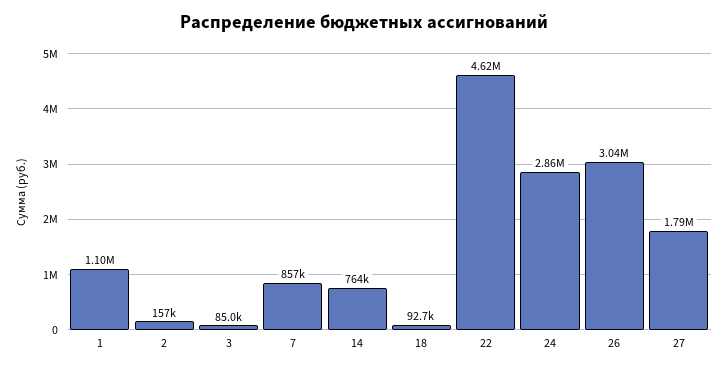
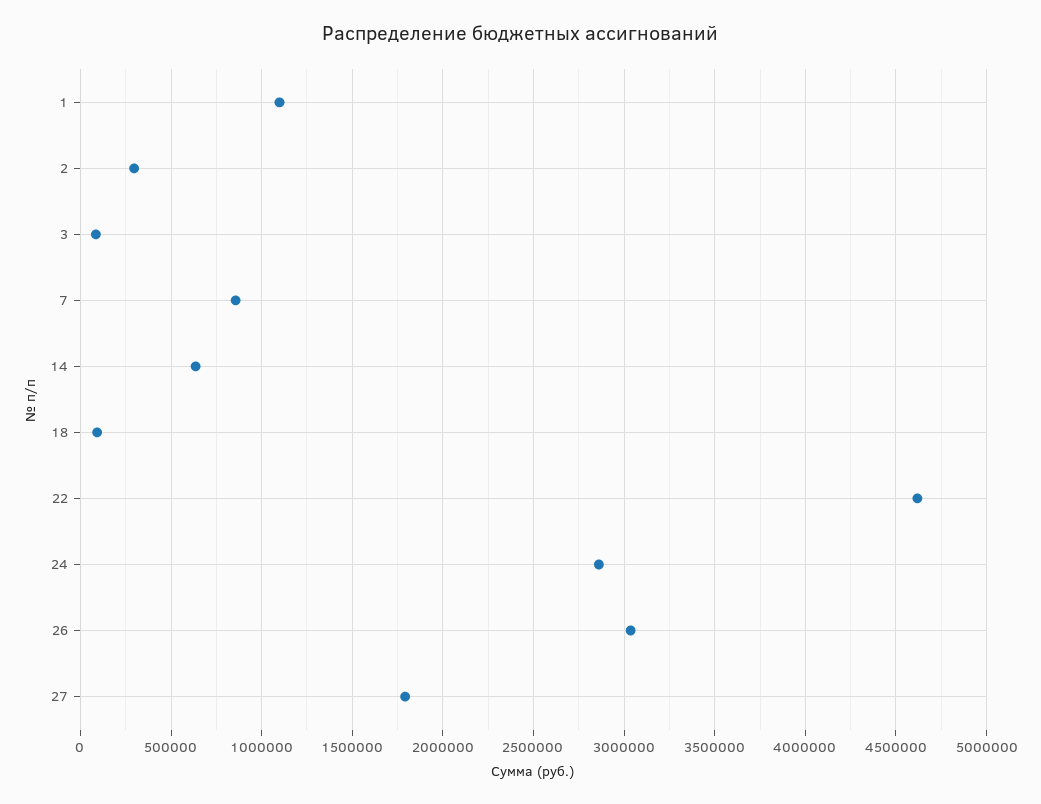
2: 157000 -> 300000
14: 764000 -> 650000

